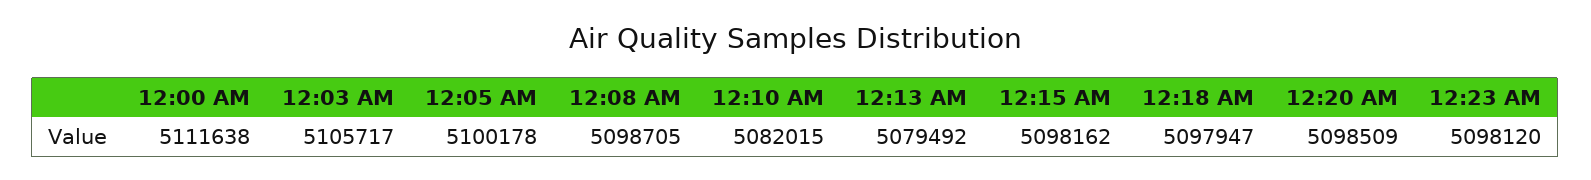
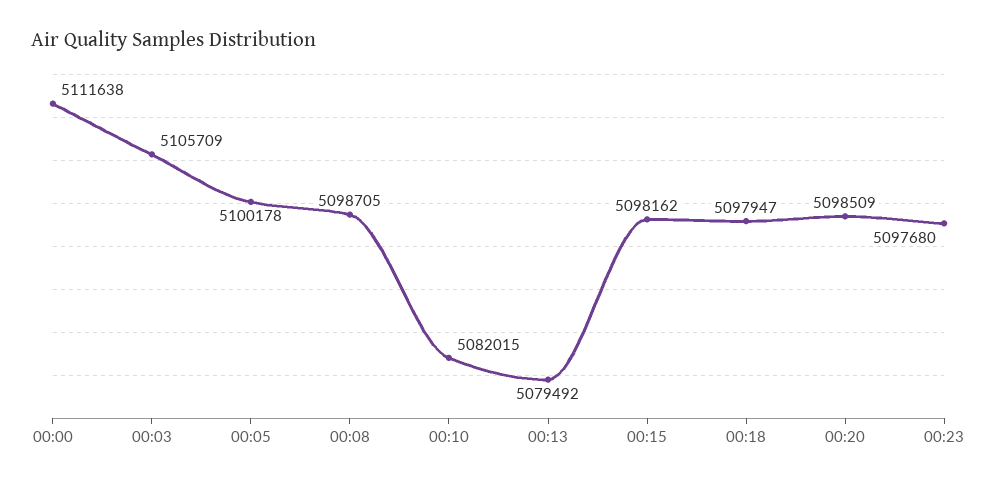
12:03 AM: 5105717 -> 5105709
12:23 AM: 5098120 -> 5097680

